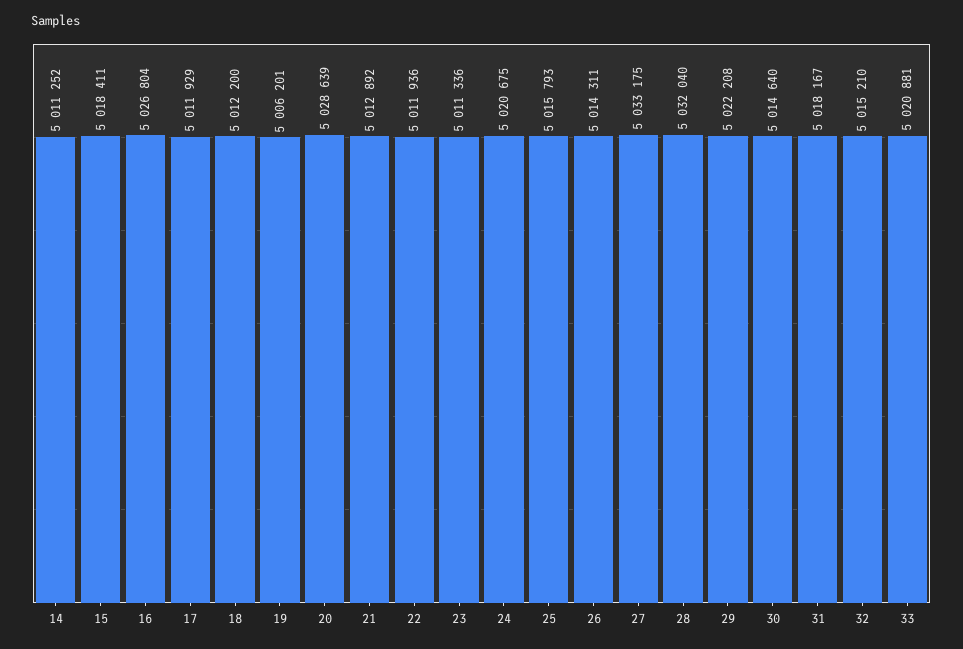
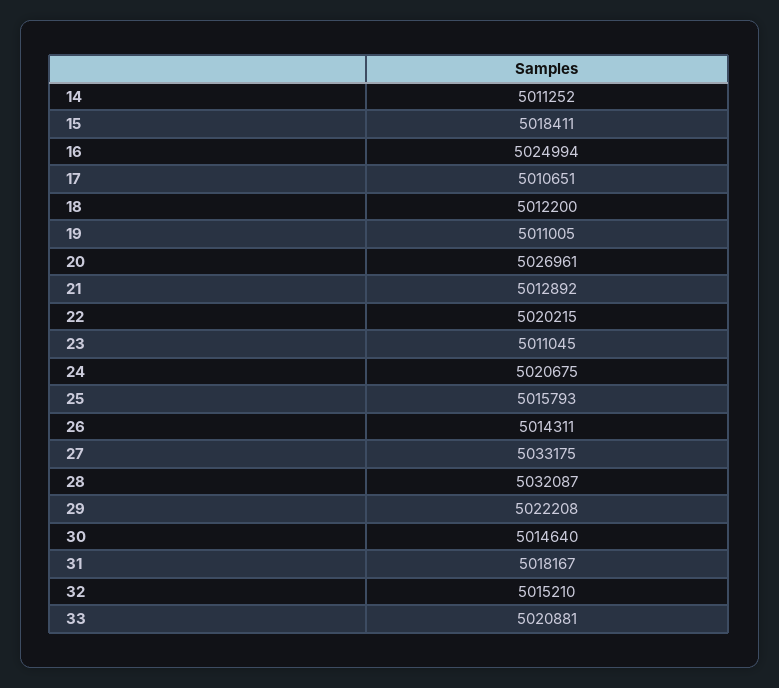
16: 5026804 -> 5024994
17: 5011929 -> 5010651
19: 5006201 -> 5011005
20: 5028639 -> 5026961
22: 5011936 -> 5020215
23: 5011336 -> 5011045
28: 5032040 -> 5032087

